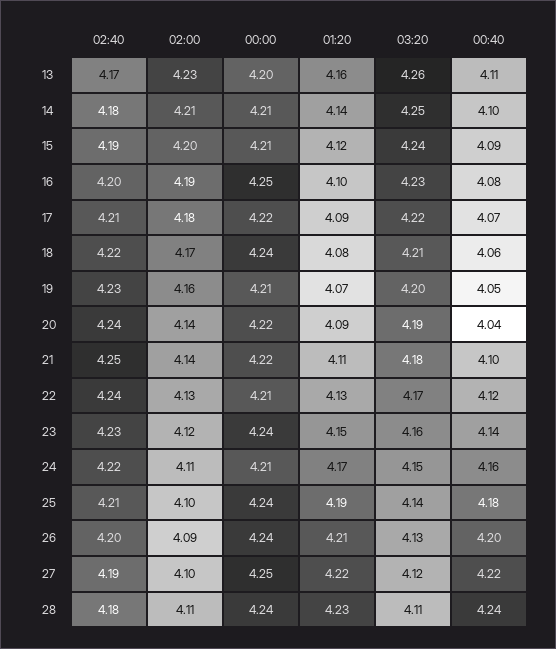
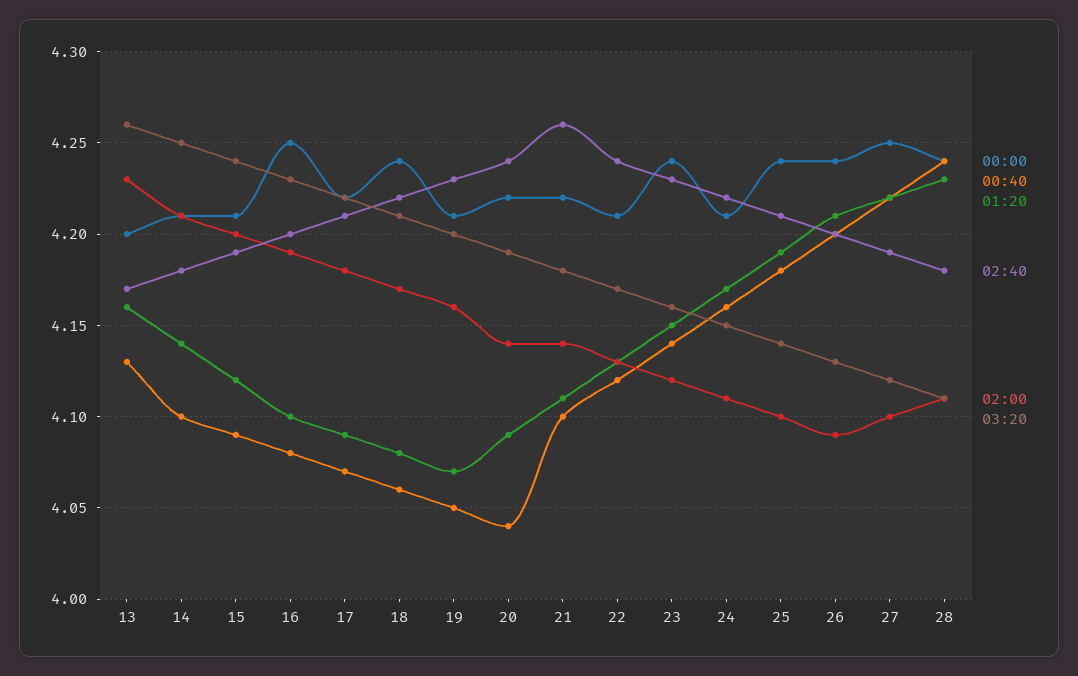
00:40, 13: 4.11 -> 4.13
02:40, 21: 4.25 -> 4.26

